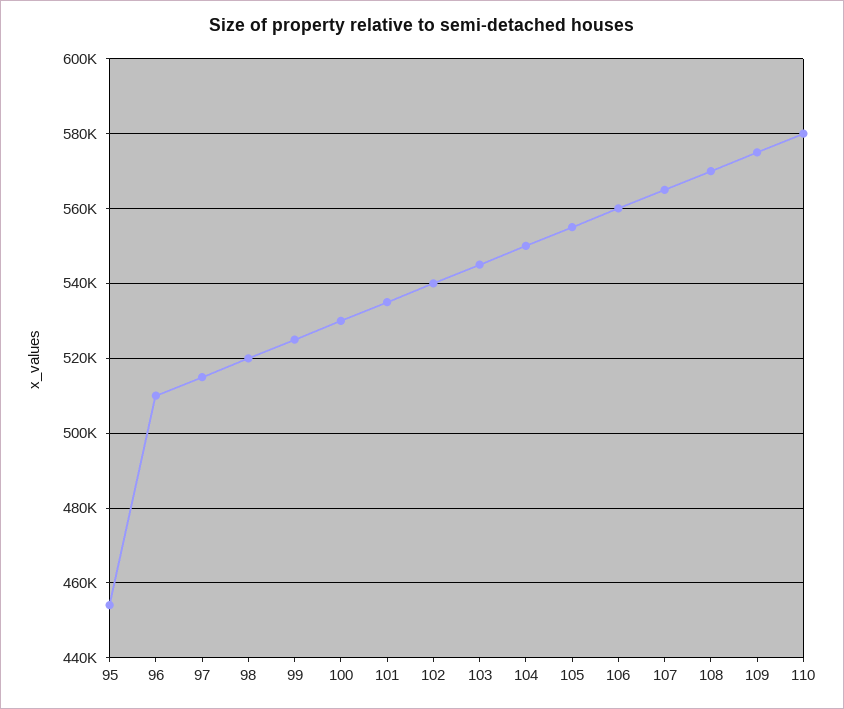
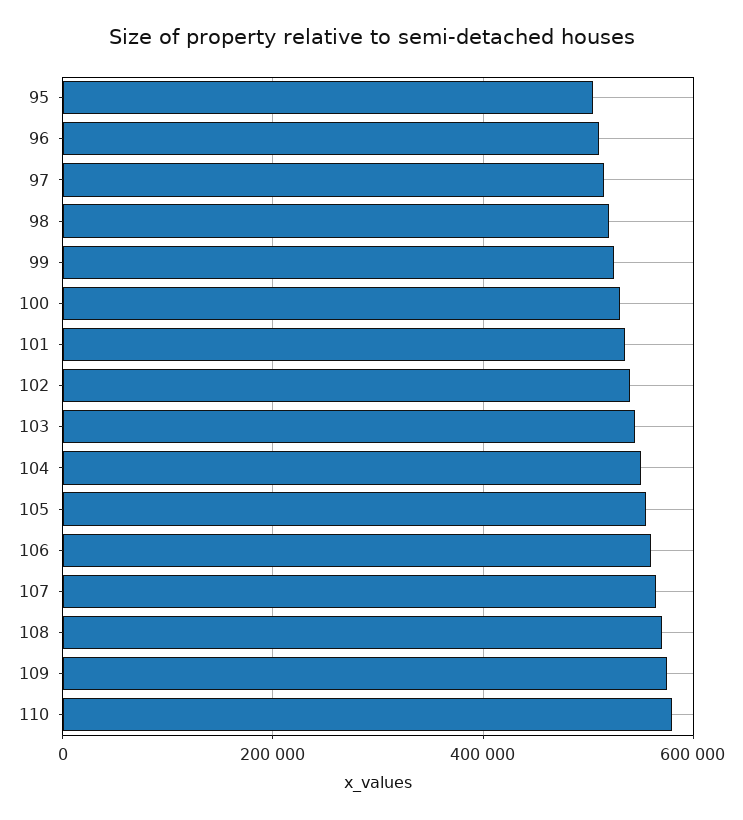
95: 454000 -> 500000

